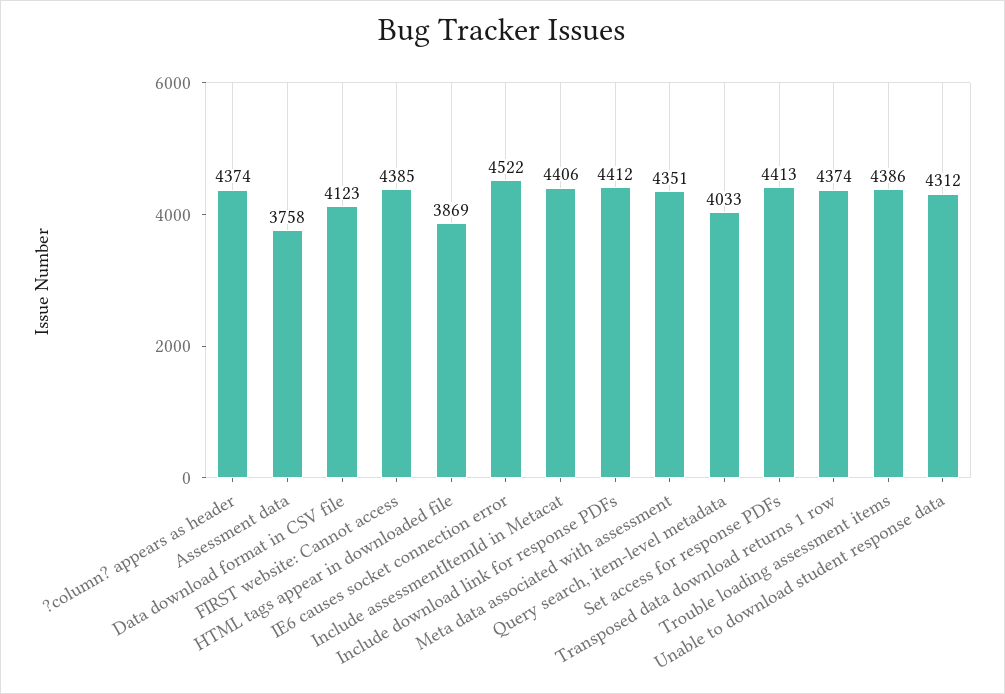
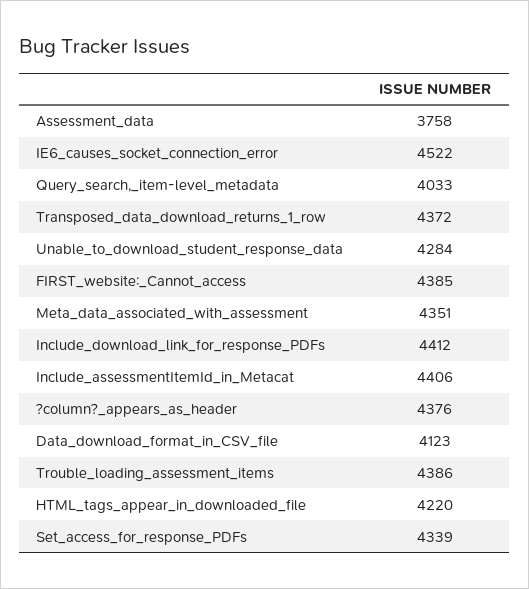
?column? appears as header: 4374 -> 4376
HTML tags appear in downloaded file: 3869 -> 4220
Set access for response PDFs: 4413 -> 4339
Transposed data download returns 1 row: 4374 -> 4372
Unable to download student response data: 4312 -> 4284

